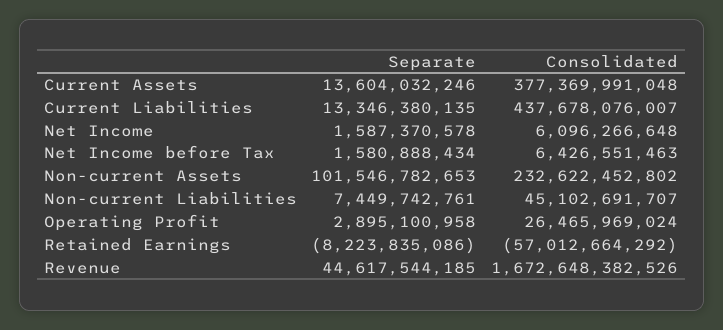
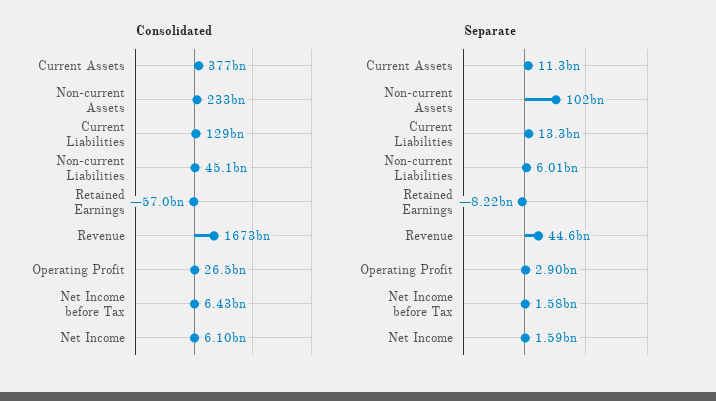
Separate, Current Assets: 13604032246 -> 11300000000
Consolidated, Current Liabilities: 437678076007 -> 129000000000
Separate, Non-current Liabilities: 7449742761 -> 6010000000

